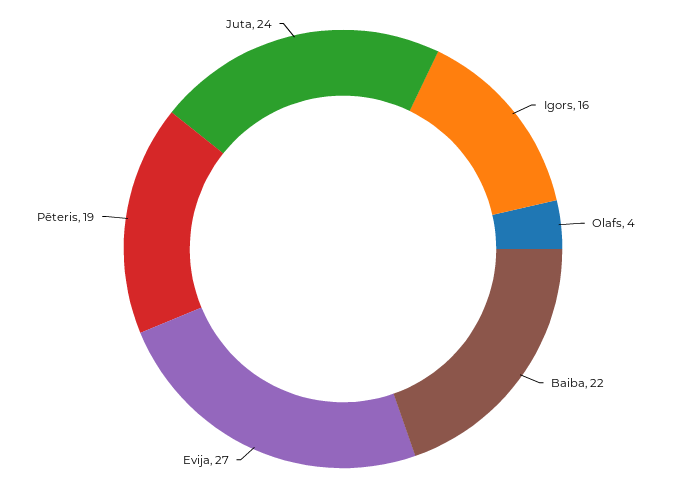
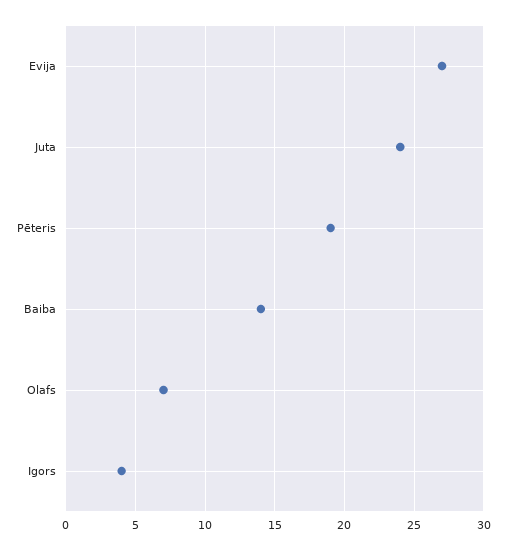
Igors: 16 -> 4
Olafs: 4 -> 7
Baiba: 22 -> 14

